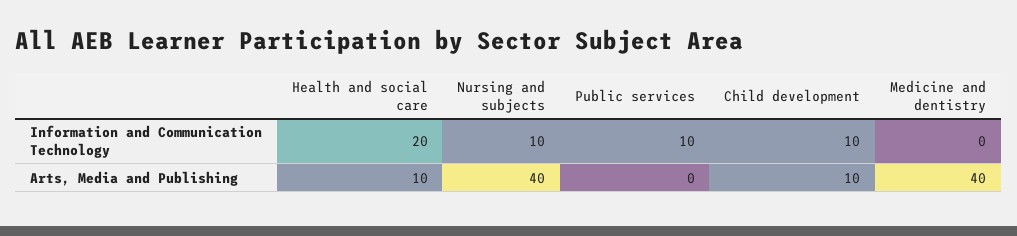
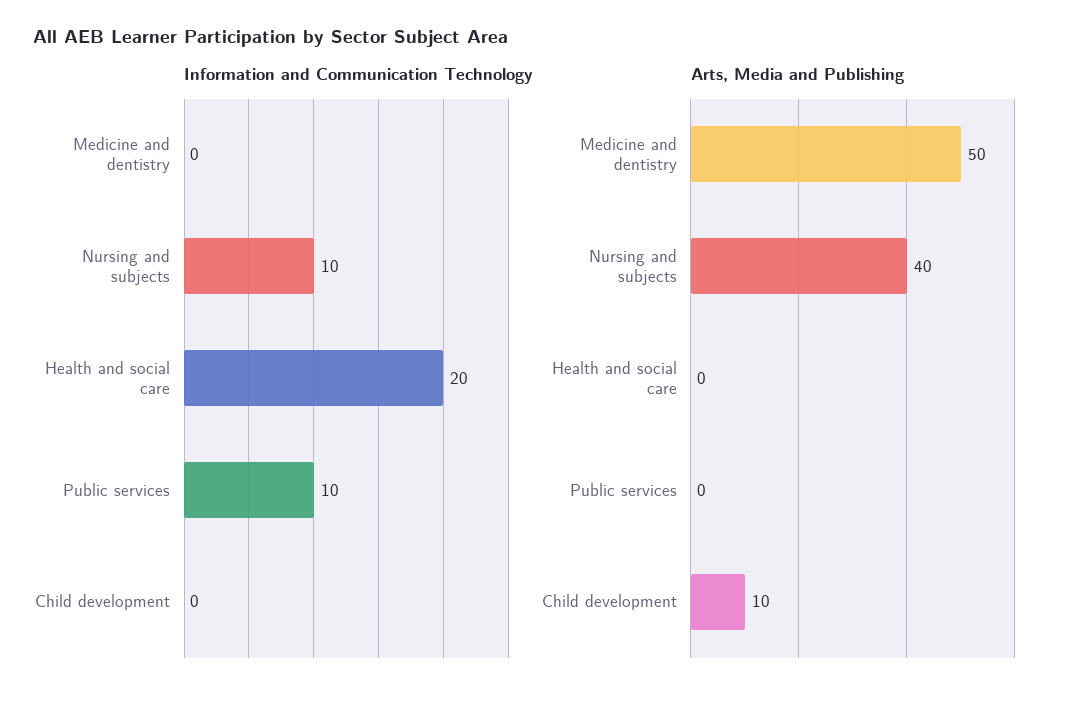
Information and Communication Technology, Child development: 10 -> 0
Arts, Media and Publishing, Health and social care: 10 -> 0
Arts, Media and Publishing, Medicine and dentistry: 40 -> 50

